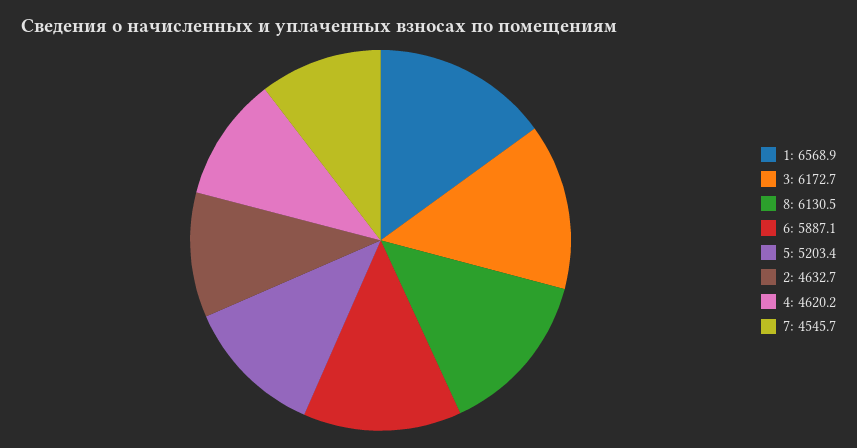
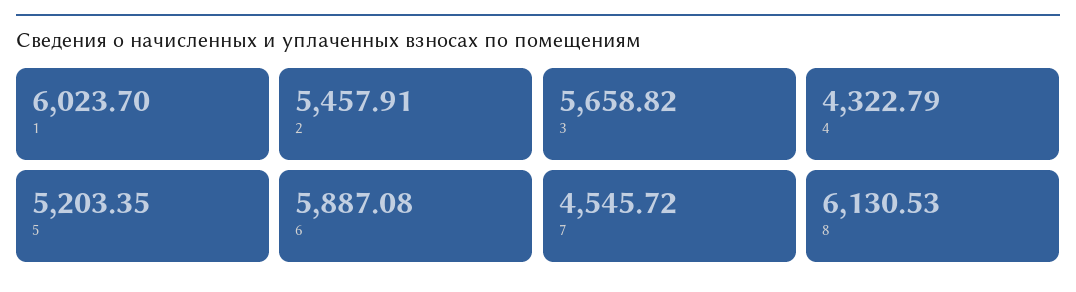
1: 6568.9 -> 6023.7
3: 6172.7 -> 5658.82
2: 4632.7 -> 5457.91
4: 4620.2 -> 4322.79

